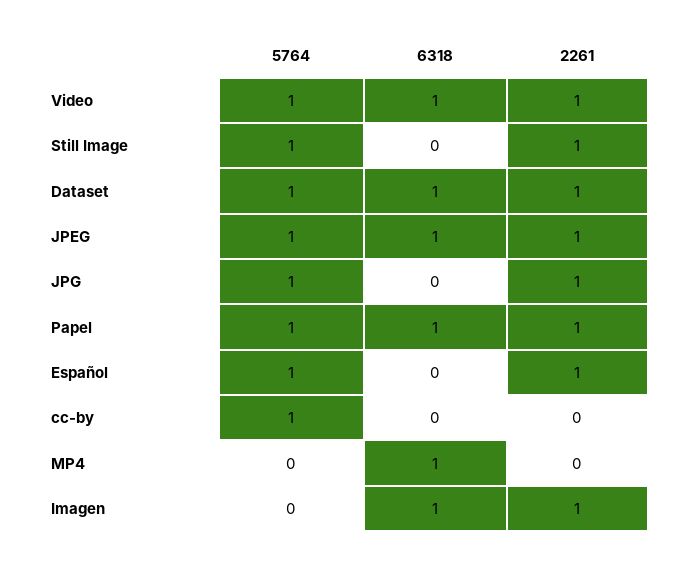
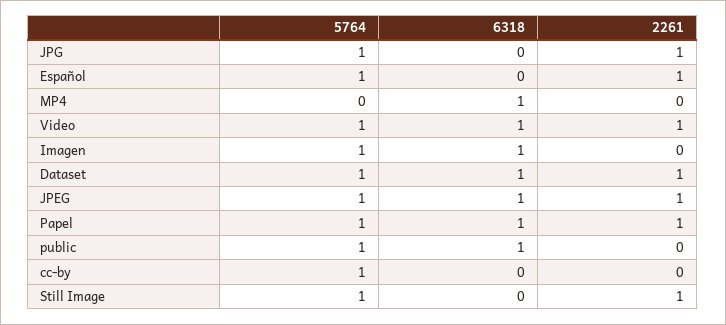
5764, Imagen: 0 -> 1
2261, Imagen: 1 -> 0
5764, public: none -> 1
6318, public: none -> 1
2261, public: none -> 0

